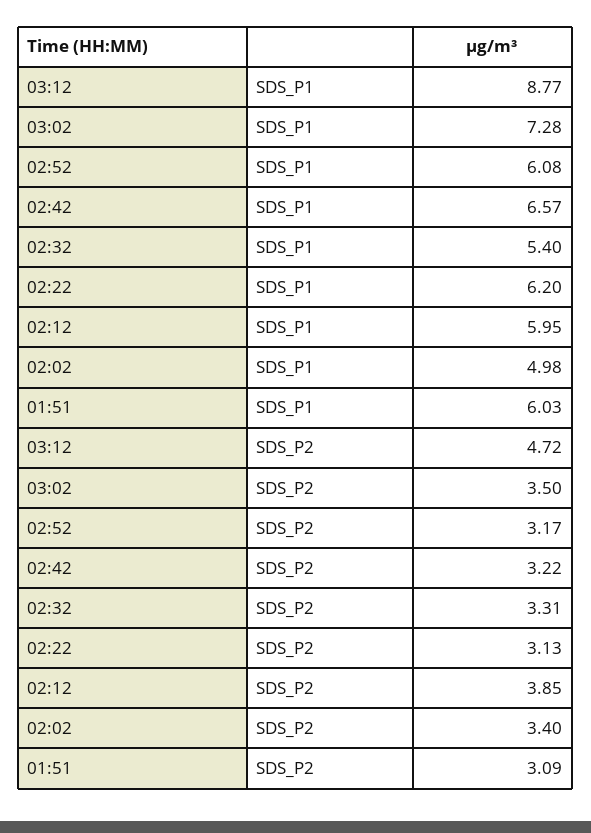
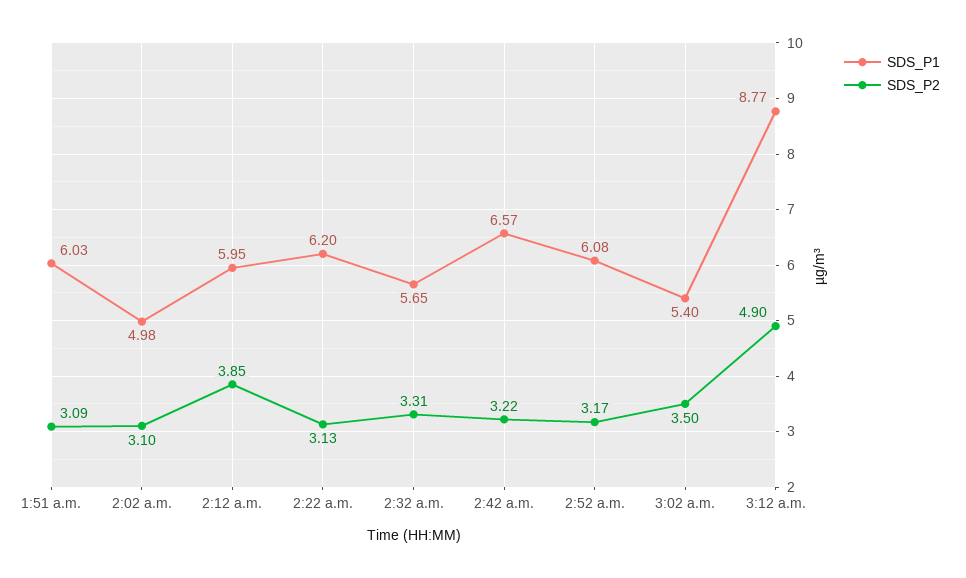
SDS_P1, 03:02: 7.28 -> 5.4
SDS_P1, 02:32: 5.4 -> 5.65
SDS_P2, 03:12: 4.72 -> 4.9
SDS_P2, 02:02: 3.4 -> 3.1

